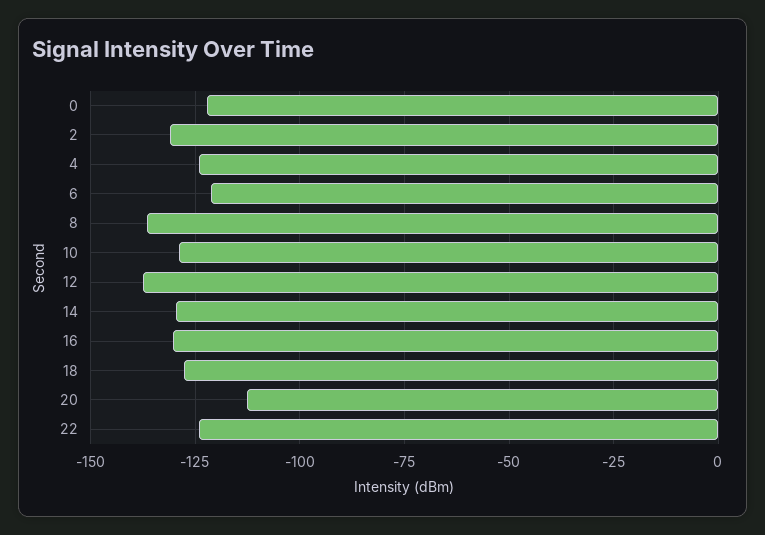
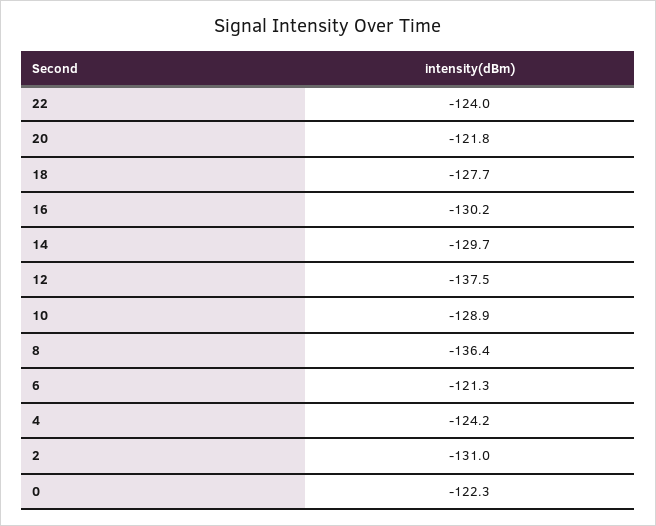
20: -112.5 -> -121.8

